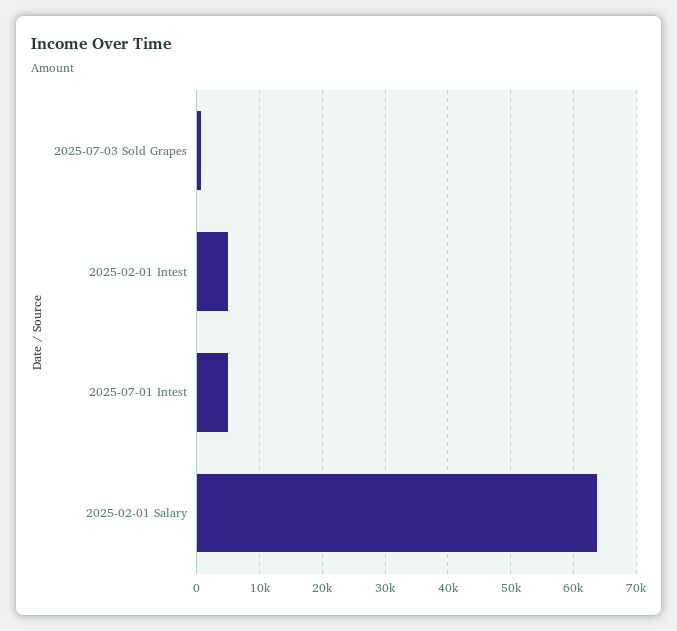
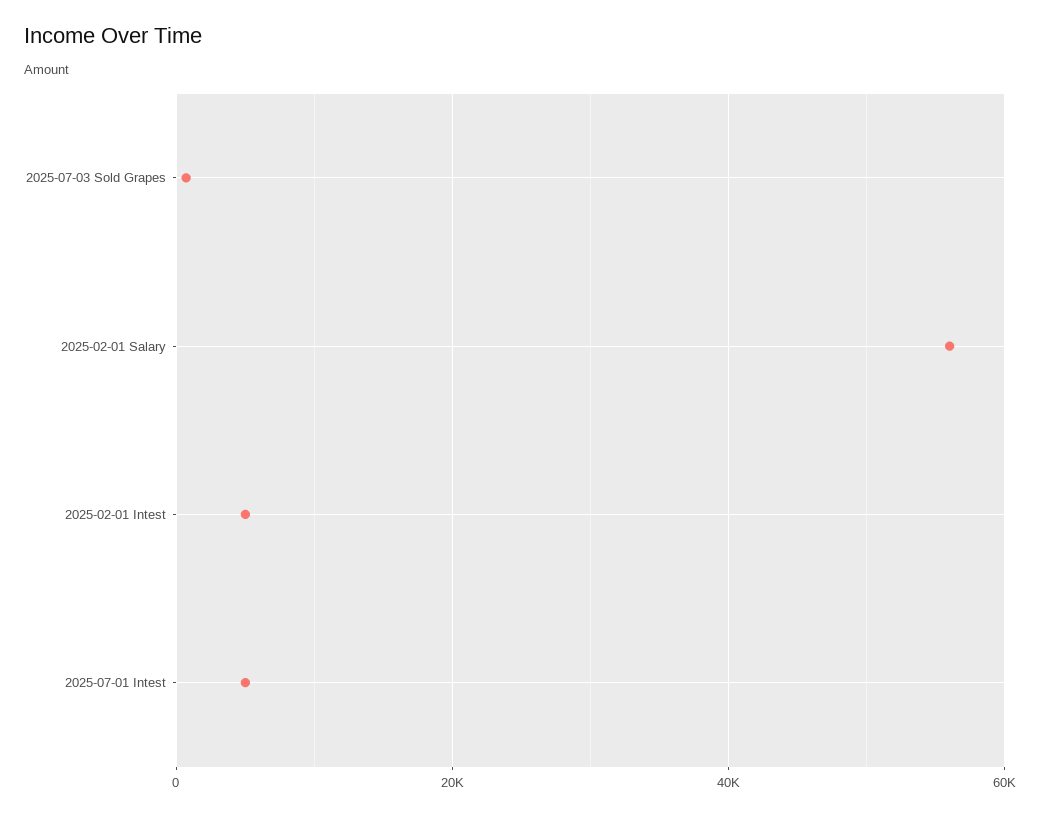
2025-02-01 Salary: 64000 -> 56000

